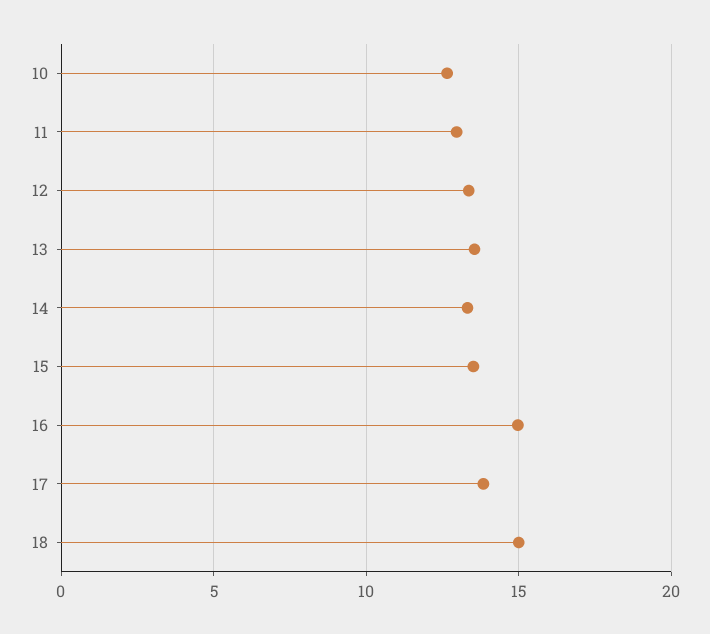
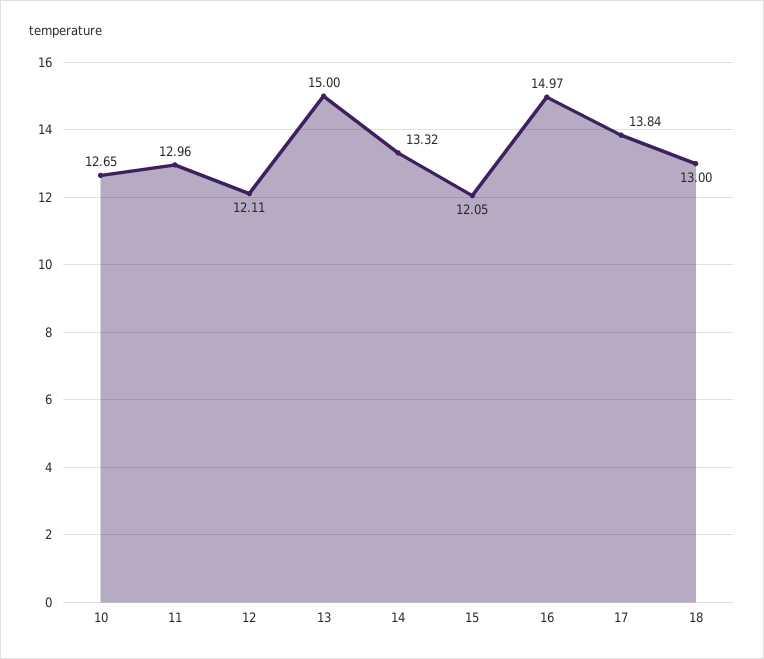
12: 13.5 -> 12.11
13: 13.5 -> 15
15: 13.5 -> 12.05
18: 15 -> 13

